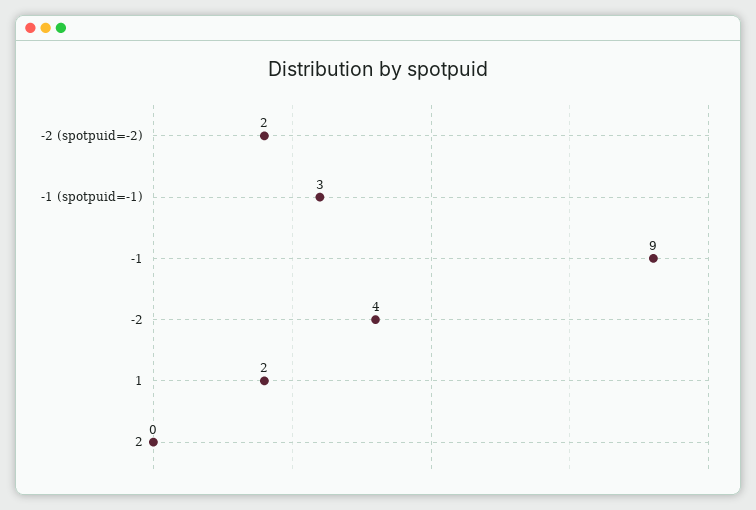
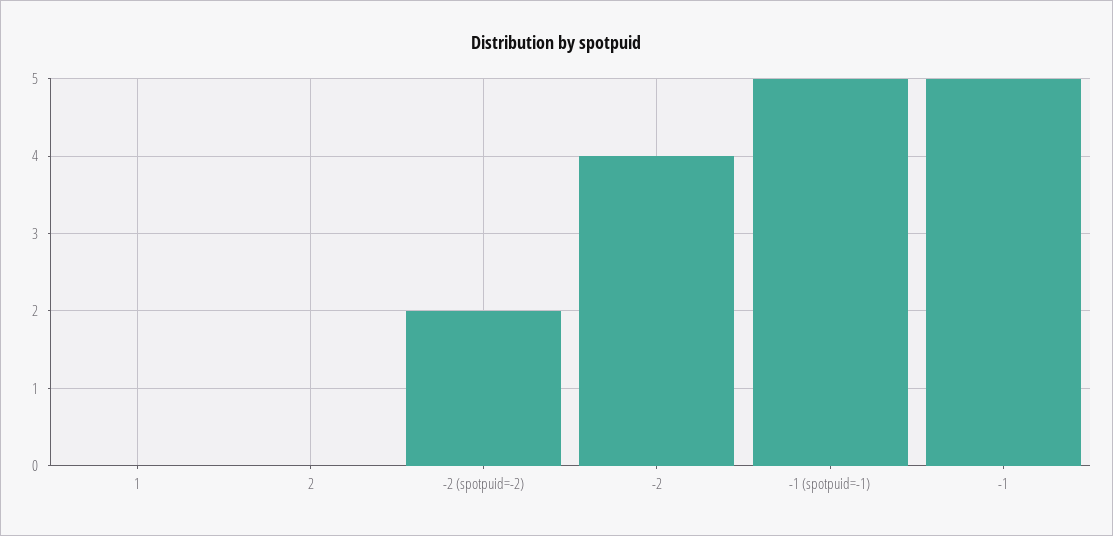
-1 (spotpuid=-1): 3 -> 5
-1: 9 -> 5
1: 2 -> 0

